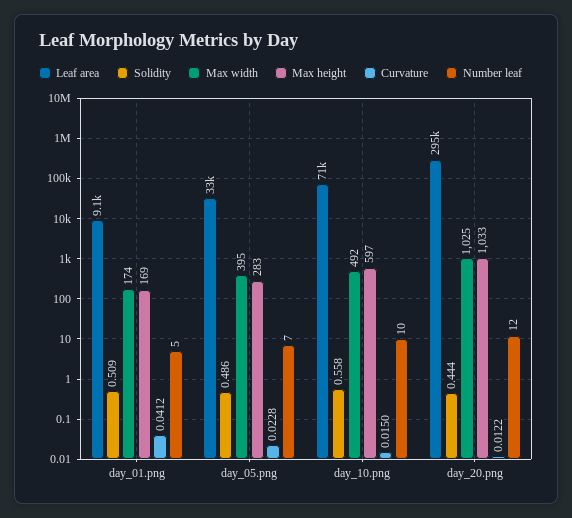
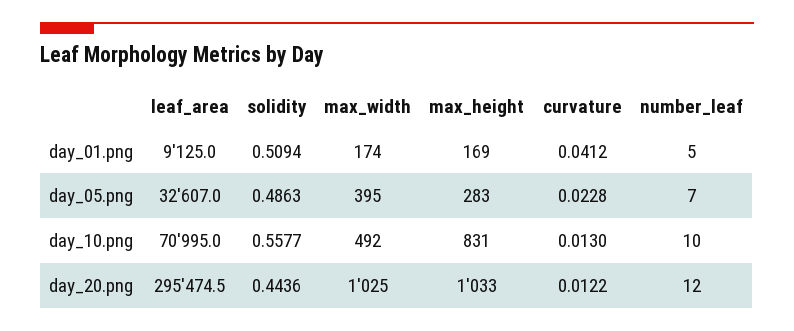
Max height, day_10.png: 597 -> 831
Curvature, day_10.png: 0.015 -> 0.013

